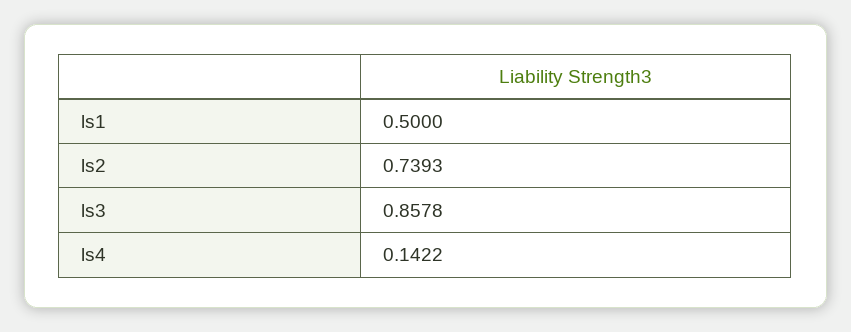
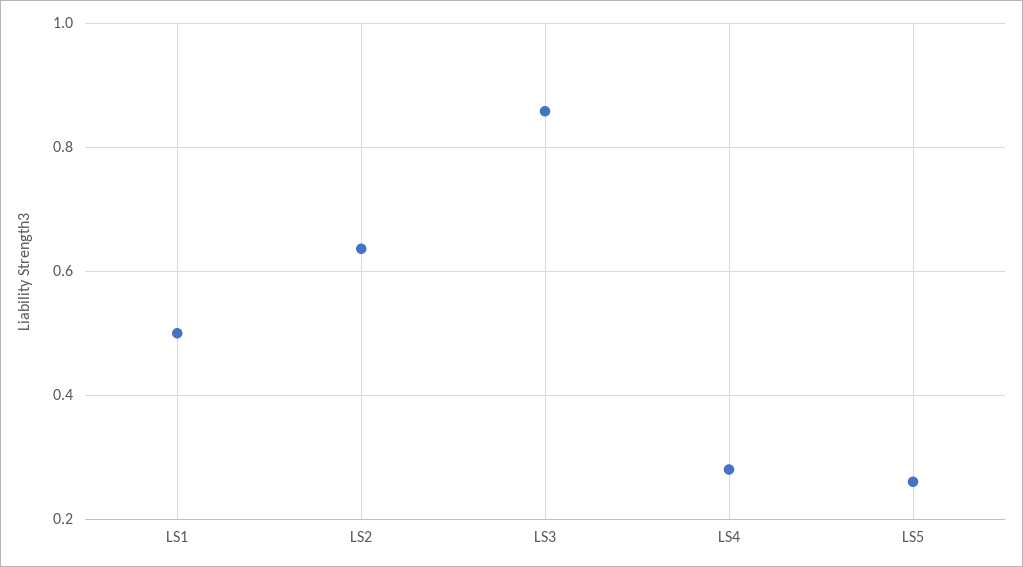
ls2: 0.7393 -> 0.64
ls4: 0.1422 -> 0.28
LS5: none -> 0.26

